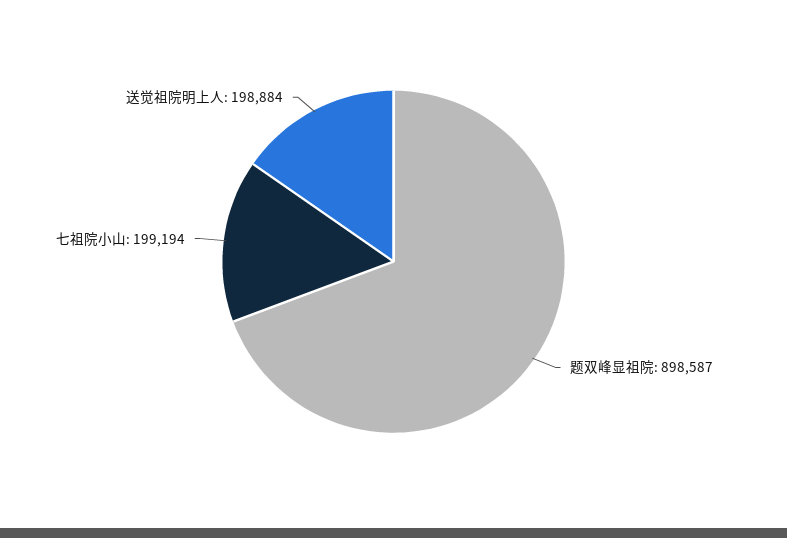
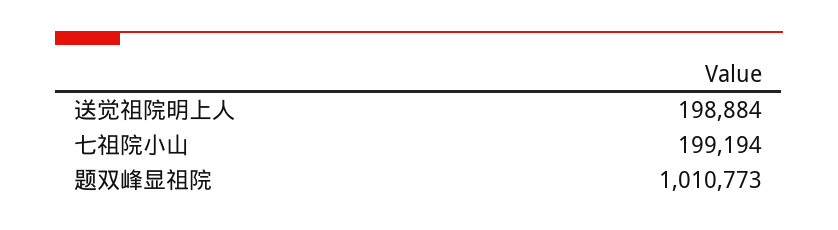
题双峰显祖院: 898587 -> 1010773

